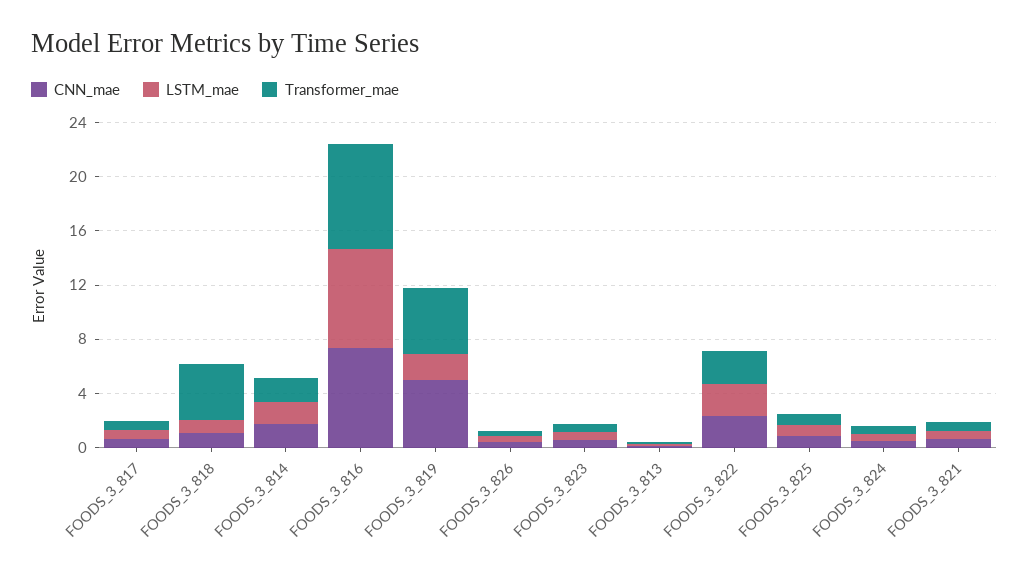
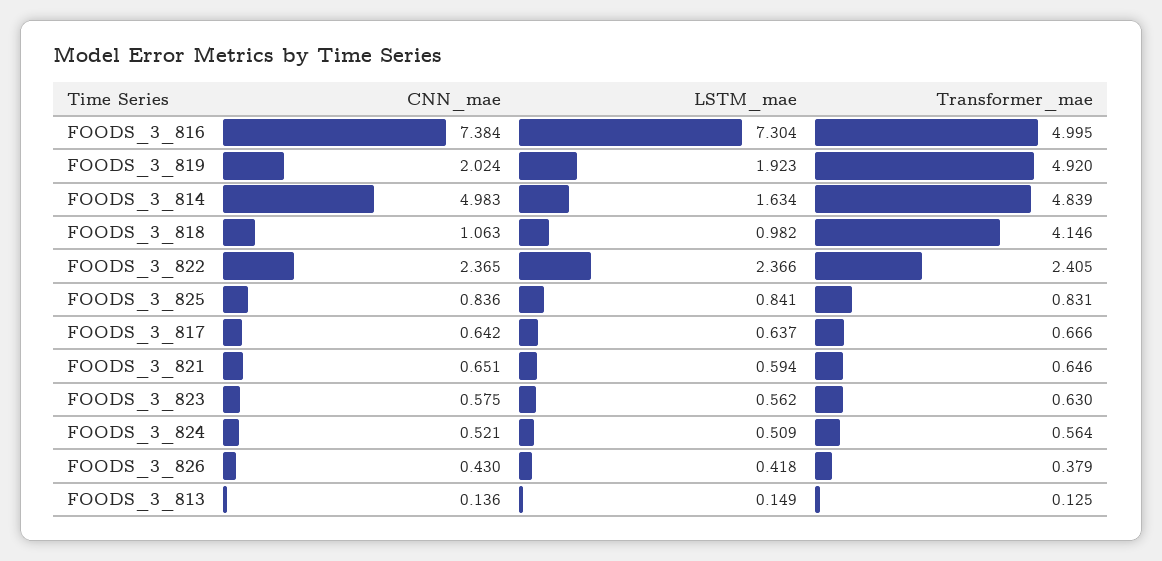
CNN_mae, FOODS_3_814: 2 -> 4.983
Transformer_mae, FOODS_3_814: 2 -> 4.839
Transformer_mae, FOODS_3_816: 8 -> 4.995
CNN_mae, FOODS_3_819: 5 -> 2.024

